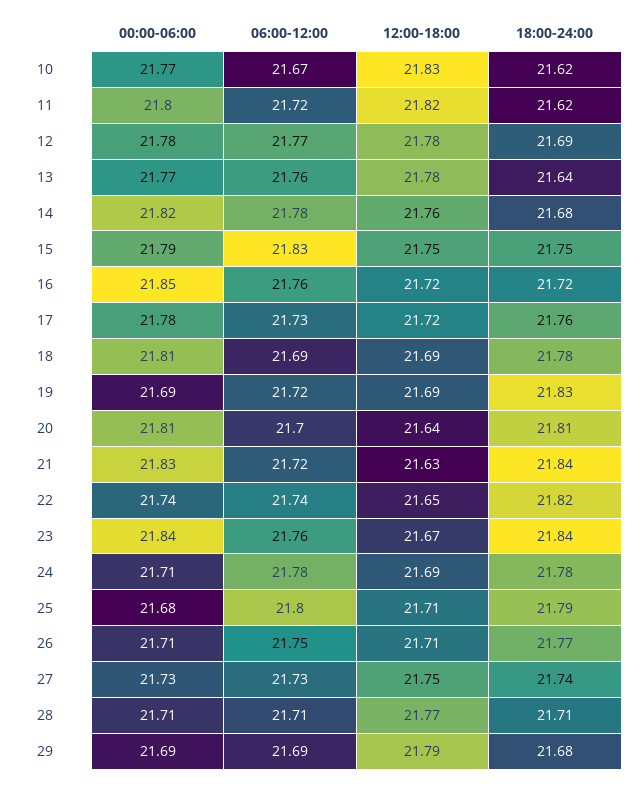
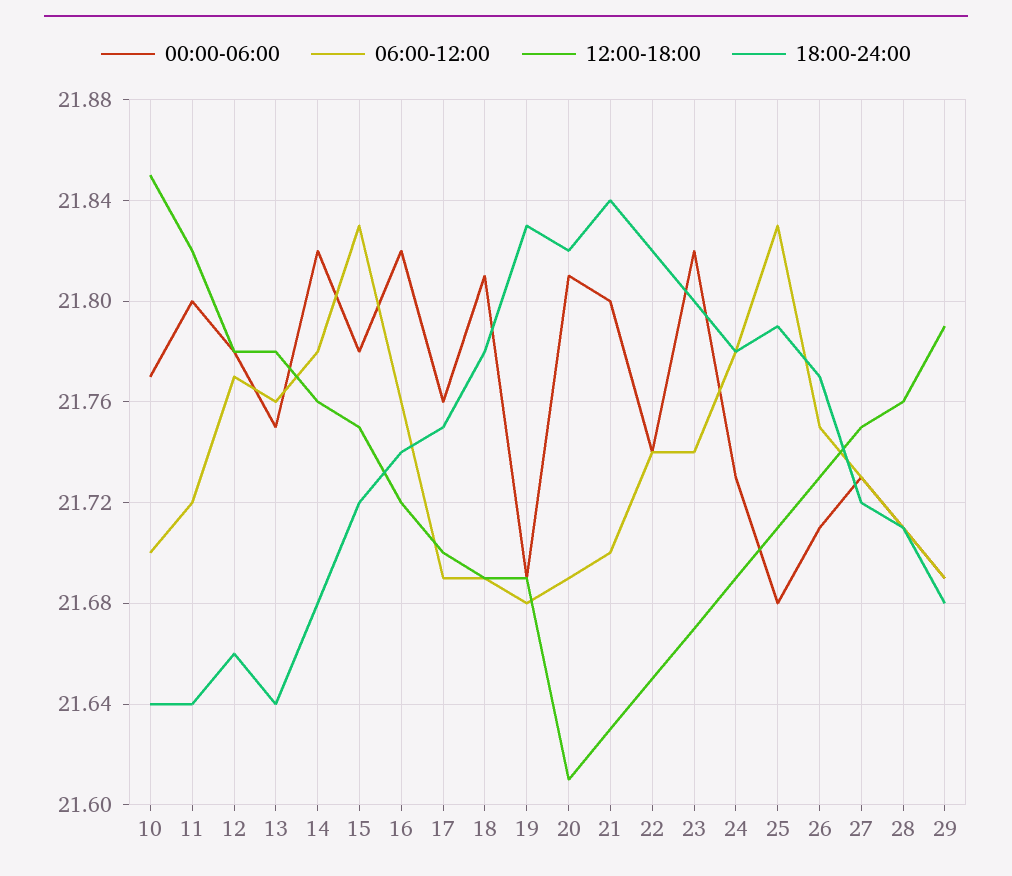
06:00-12:00, 10: 21.67 -> 21.7
12:00-18:00, 10: 21.83 -> 21.85
18:00-24:00, 10: 21.62 -> 21.64
18:00-24:00, 11: 21.62 -> 21.64
18:00-24:00, 12: 21.69 -> 21.66
00:00-06:00, 13: 21.77 -> 21.75
00:00-06:00, 15: 21.79 -> 21.78
18:00-24:00, 15: 21.75 -> 21.72
00:00-06:00, 16: 21.85 -> 21.82
18:00-24:00, 16: 21.72 -> 21.74
00:00-06:00, 17: 21.78 -> 21.76
06:00-12:00, 17: 21.73 -> 21.69
12:00-18:00, 17: 21.72 -> 21.7
18:00-24:00, 17: 21.76 -> 21.75
06:00-12:00, 19: 21.72 -> 21.68
06:00-12:00, 20: 21.7 -> 21.69
12:00-18:00, 20: 21.64 -> 21.61
18:00-24:00, 20: 21.81 -> 21.82
00:00-06:00, 21: 21.83 -> 21.8
06:00-12:00, 21: 21.72 -> 21.7
00:00-06:00, 23: 21.84 -> 21.82
06:00-12:00, 23: 21.76 -> 21.74
18:00-24:00, 23: 21.84 -> 21.8
00:00-06:00, 24: 21.71 -> 21.73
06:00-12:00, 25: 21.8 -> 21.83
12:00-18:00, 26: 21.71 -> 21.73
18:00-24:00, 27: 21.74 -> 21.72
12:00-18:00, 28: 21.77 -> 21.76

